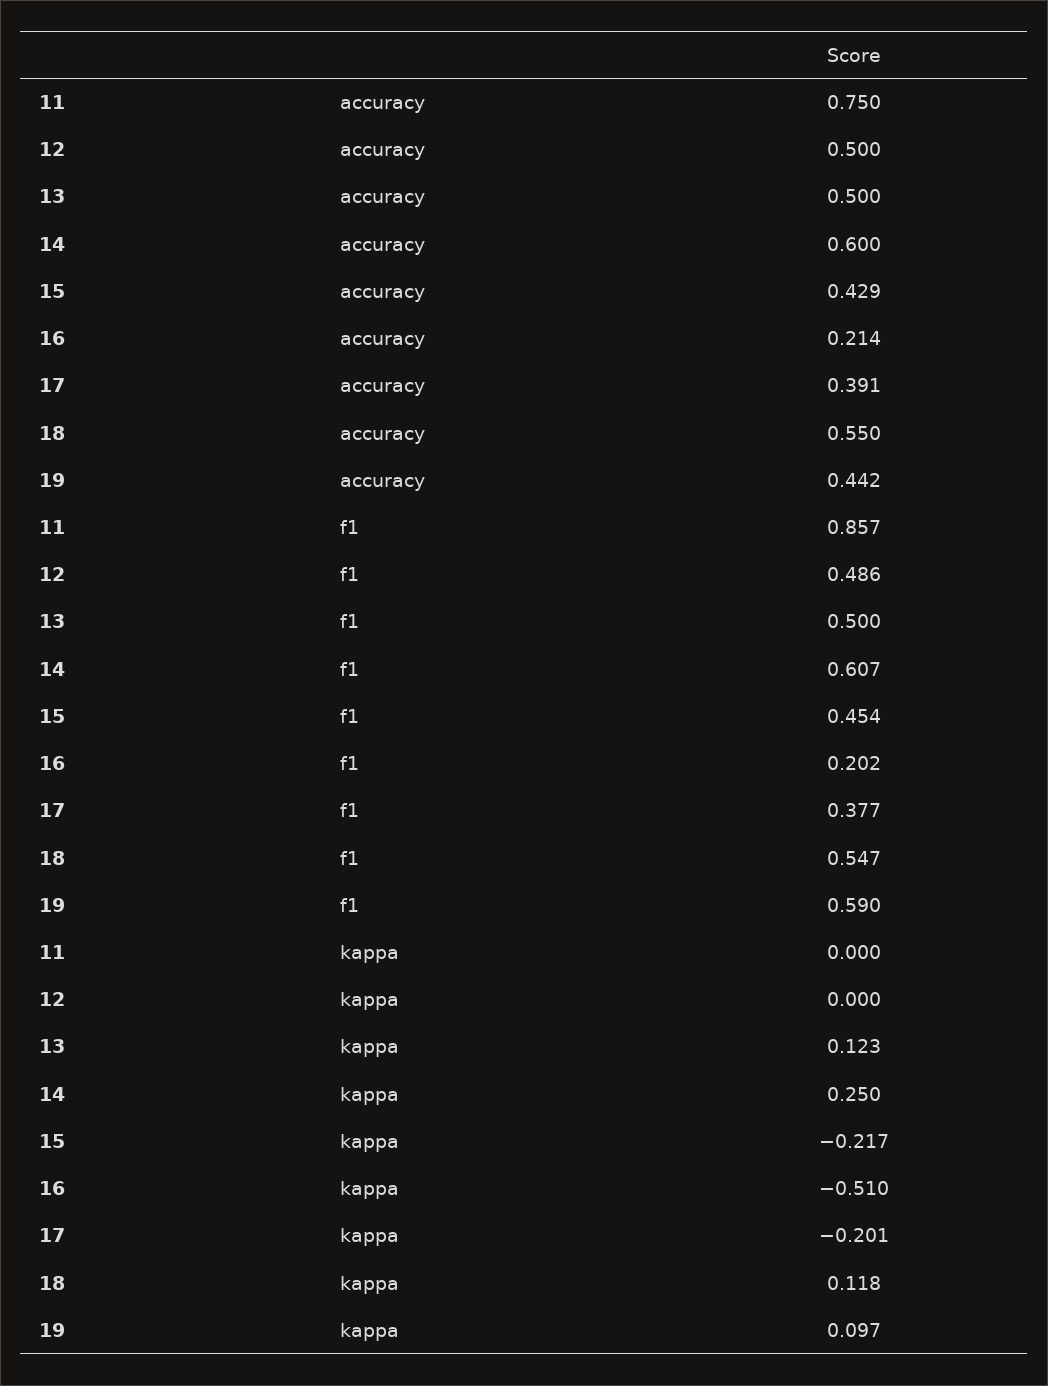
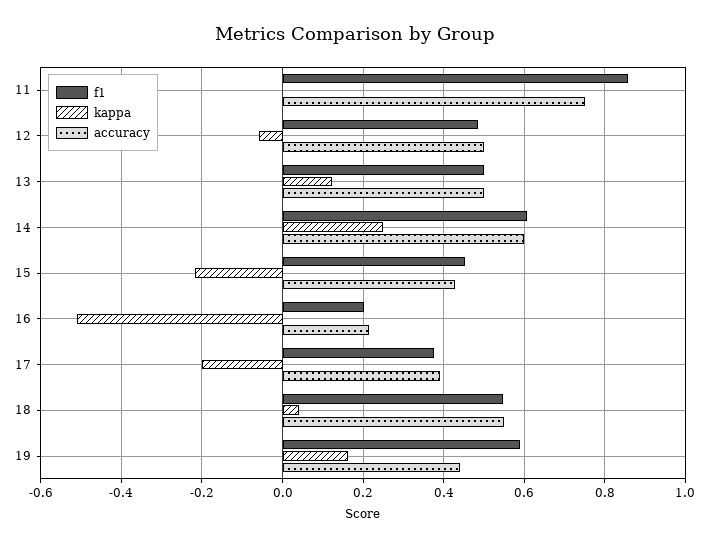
kappa, 12: 0 -> -0.06
kappa, 18: 0.118 -> 0.04
kappa, 19: 0.097 -> 0.16

